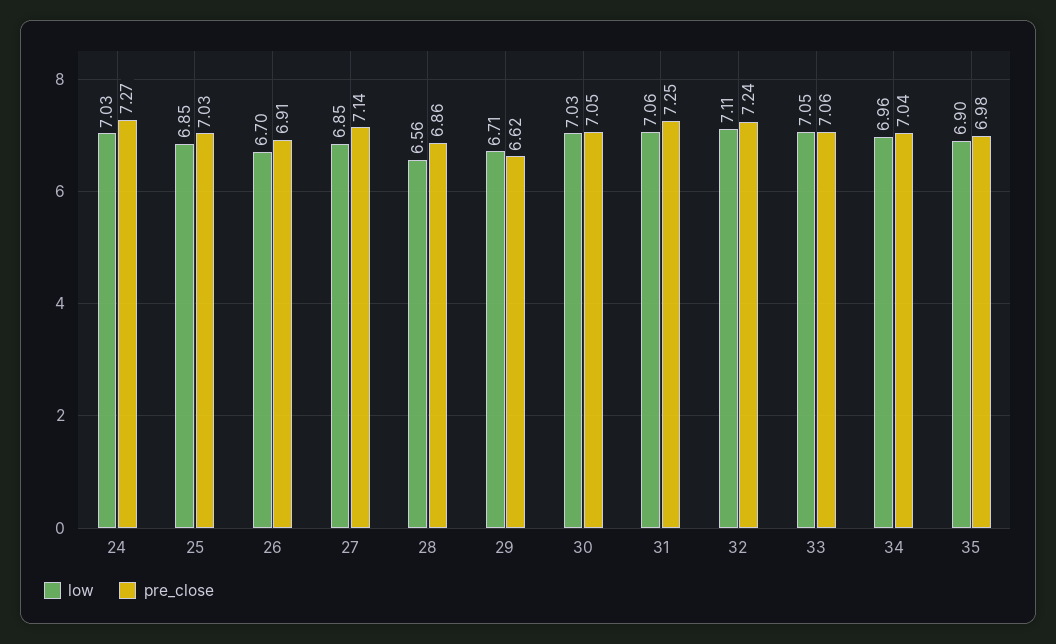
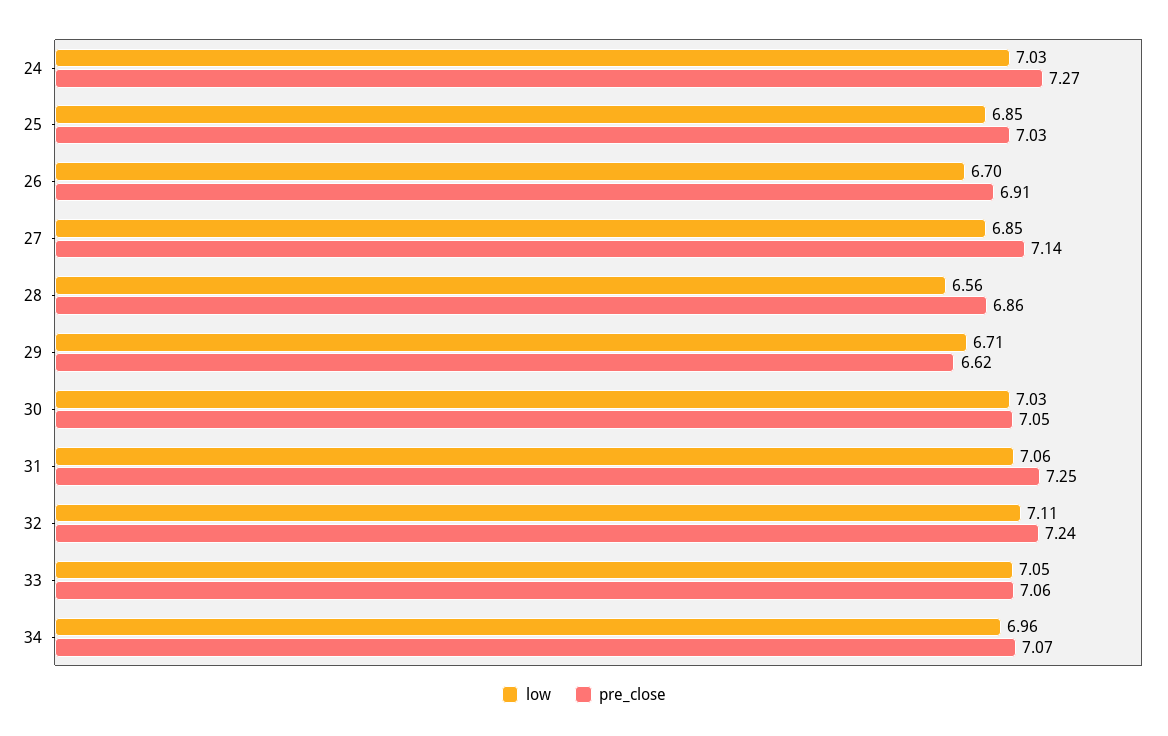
pre_close, 34: 7.04 -> 7.07
low, 35: 6.9 -> none
pre_close, 35: 6.98 -> none

